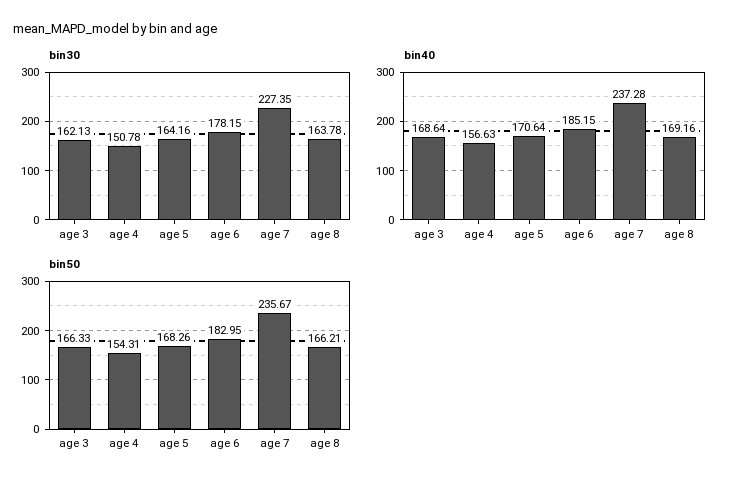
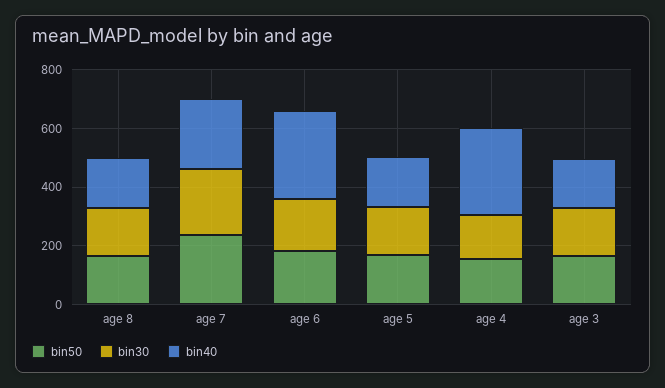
bin40, age 4: 156.63 -> 300
bin40, age 6: 185.15 -> 300

